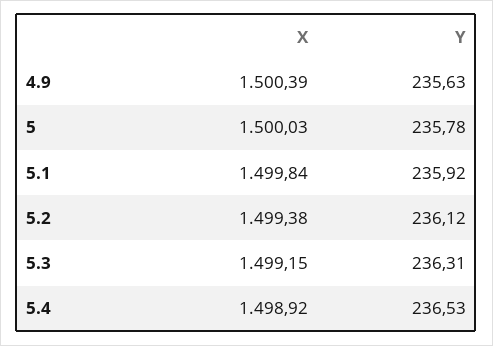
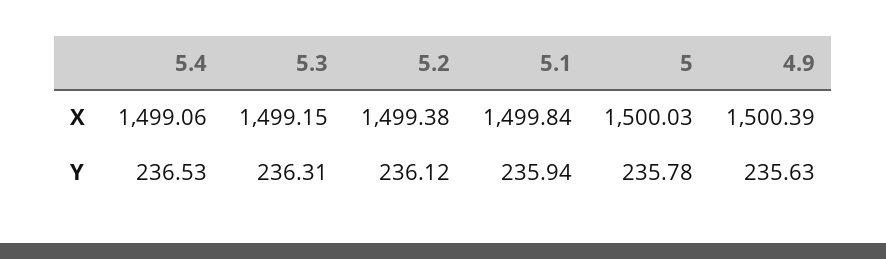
Y, 5.1: 235.92 -> 235.94
X, 5.4: 1498.92 -> 1499.06

